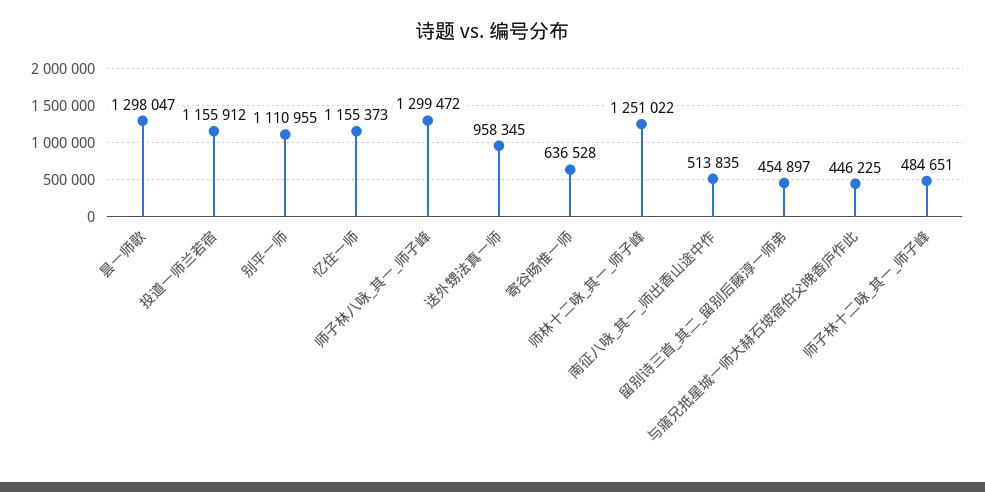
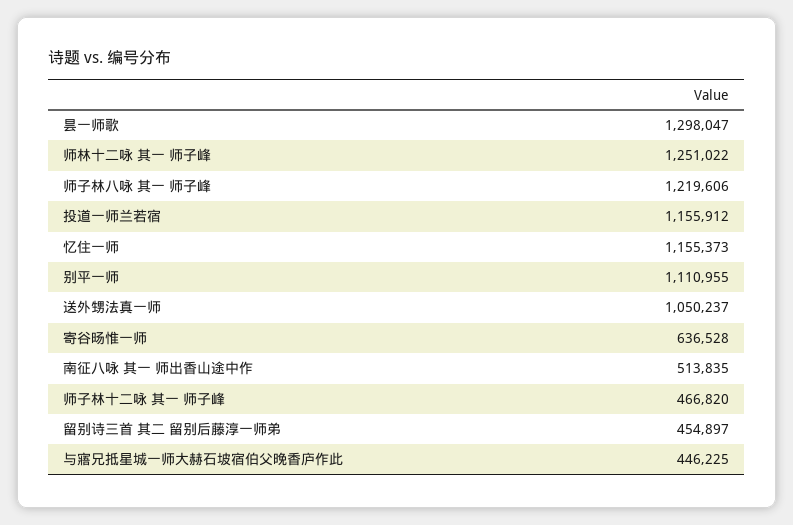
师子林八咏_其一_师子峰: 1299472 -> 1219606
送外甥法真一师: 958345 -> 1050237
师子林十二咏_其一_师子峰: 484651 -> 466820

